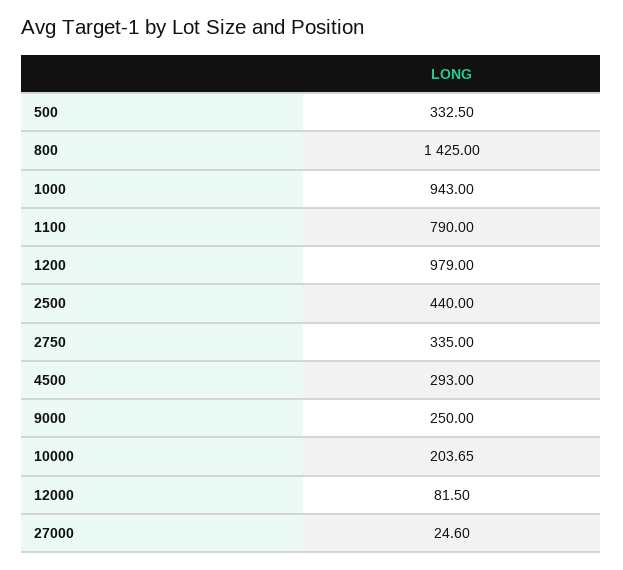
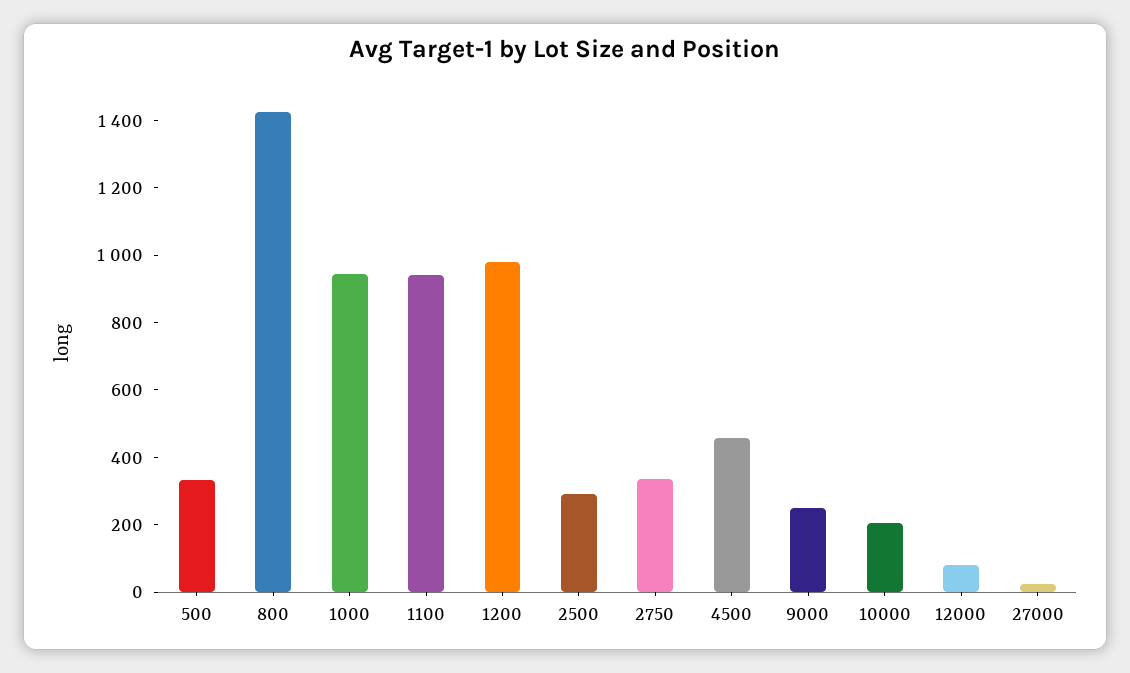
1100: 790 -> 950
2500: 440 -> 300
4500: 293 -> 450

